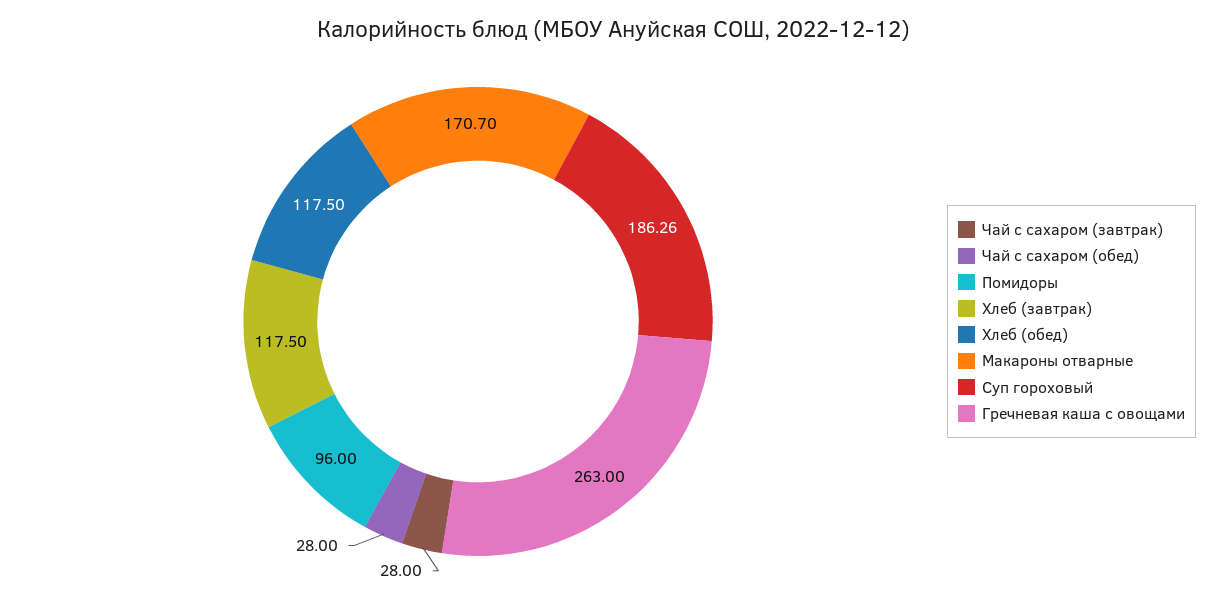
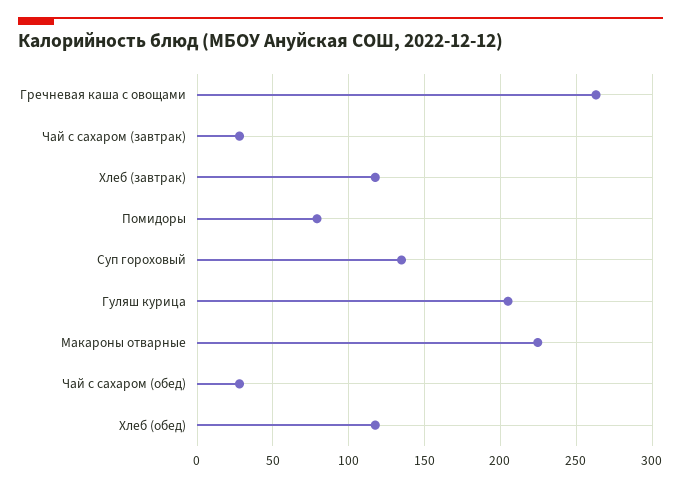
Помидоры: 96 -> 80
Макароны отварные: 170.7 -> 225
Суп гороховый: 186.26 -> 135
Гуляш курица: none -> 205

